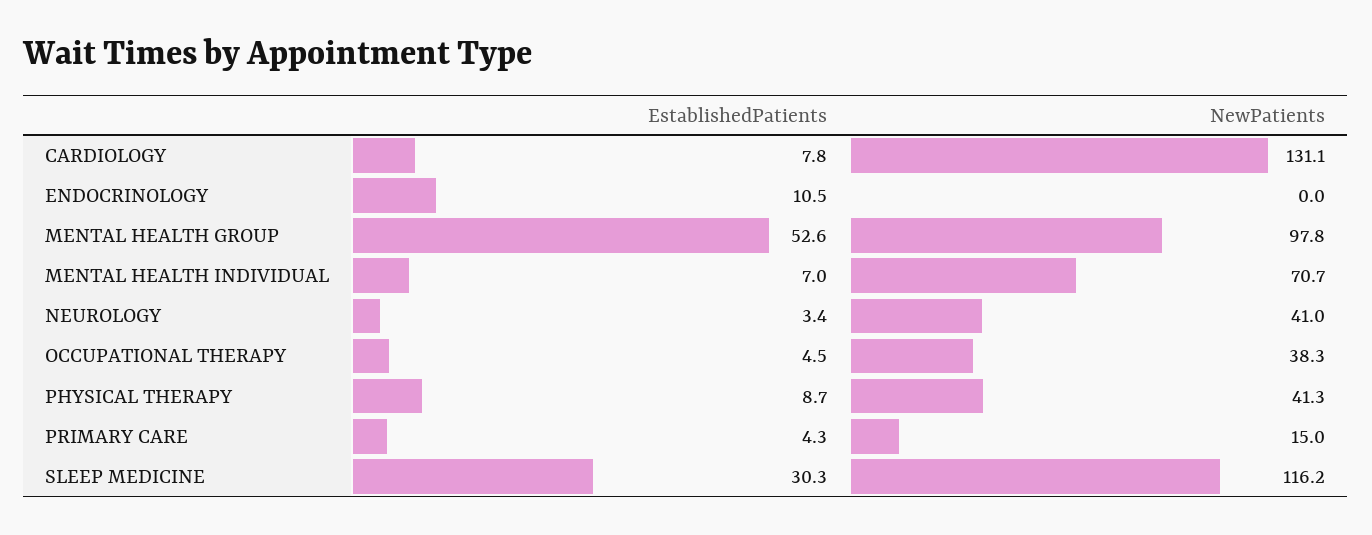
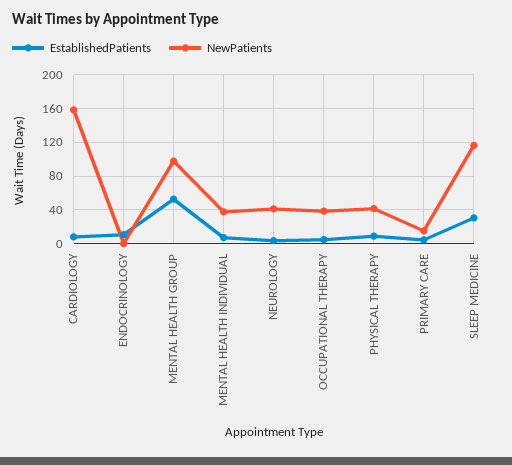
NewPatients, CARDIOLOGY: 131.1 -> 160
NewPatients, MENTAL HEALTH INDIVIDUAL: 70.7 -> 40

